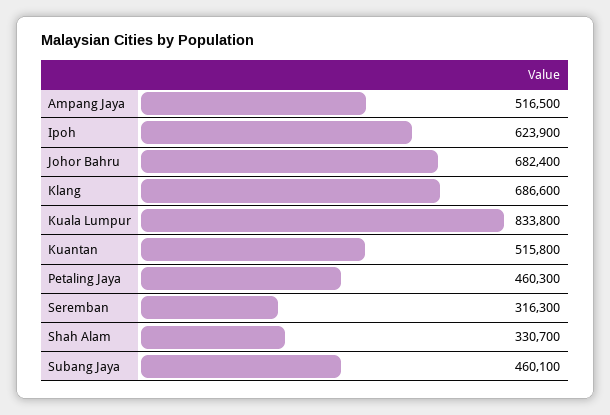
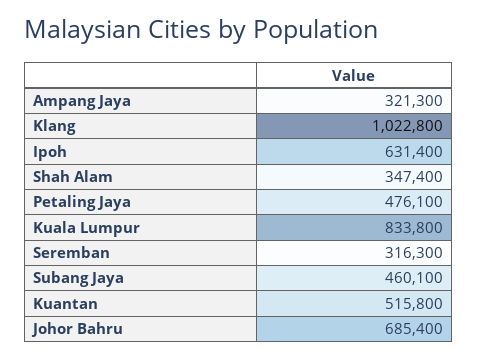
Ampang Jaya: 516500 -> 321300
Ipoh: 623900 -> 631400
Johor Bahru: 682400 -> 685400
Klang: 686600 -> 1022800
Petaling Jaya: 460300 -> 476100
Shah Alam: 330700 -> 347400

